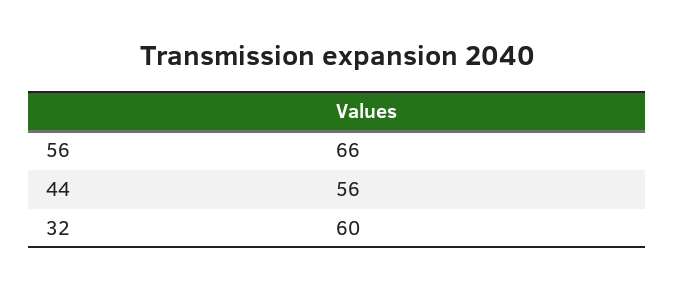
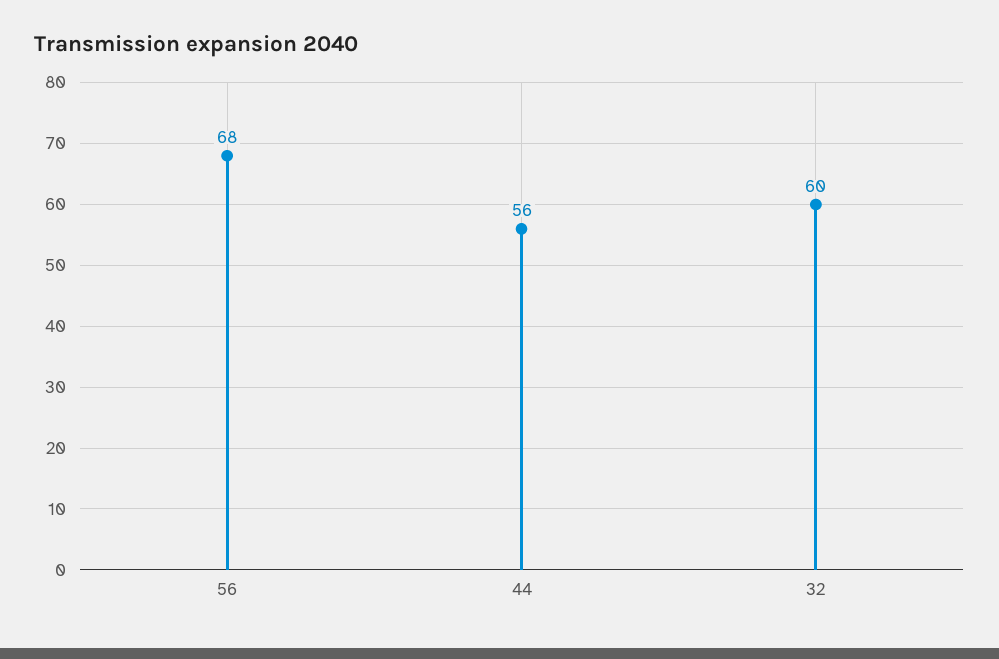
56: 66 -> 68

